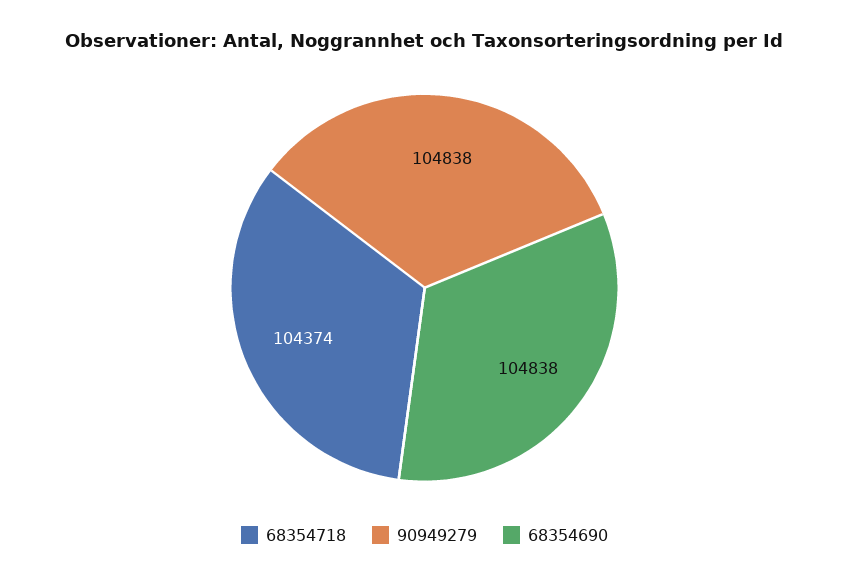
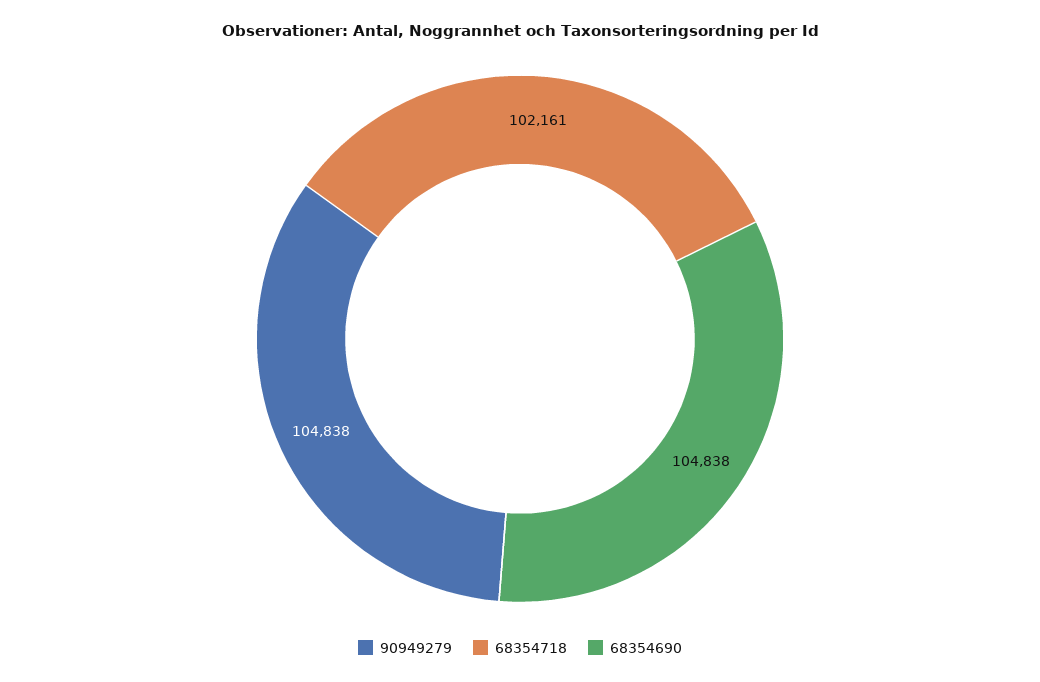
68354718: 104374 -> 102161

